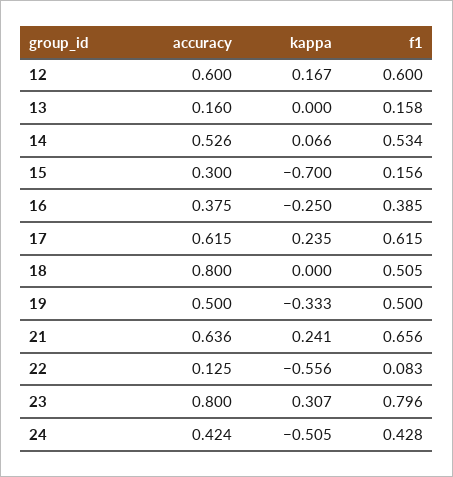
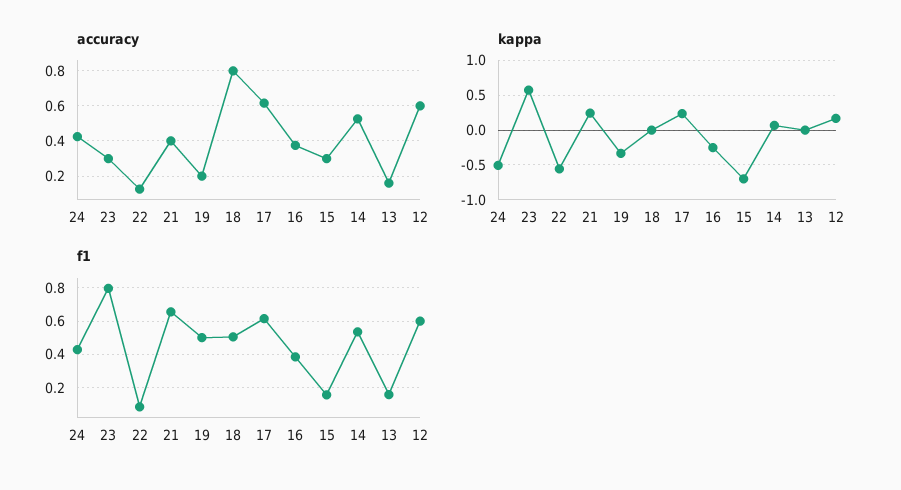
accuracy, 19: 0.5 -> 0.2
accuracy, 21: 0.636 -> 0.4
accuracy, 23: 0.8 -> 0.3
kappa, 23: 0.307 -> 0.6

